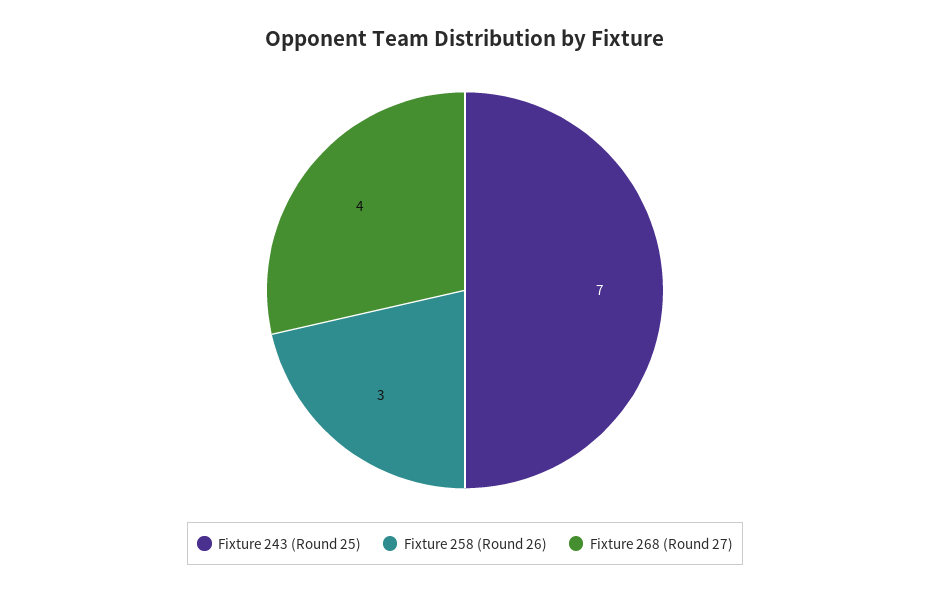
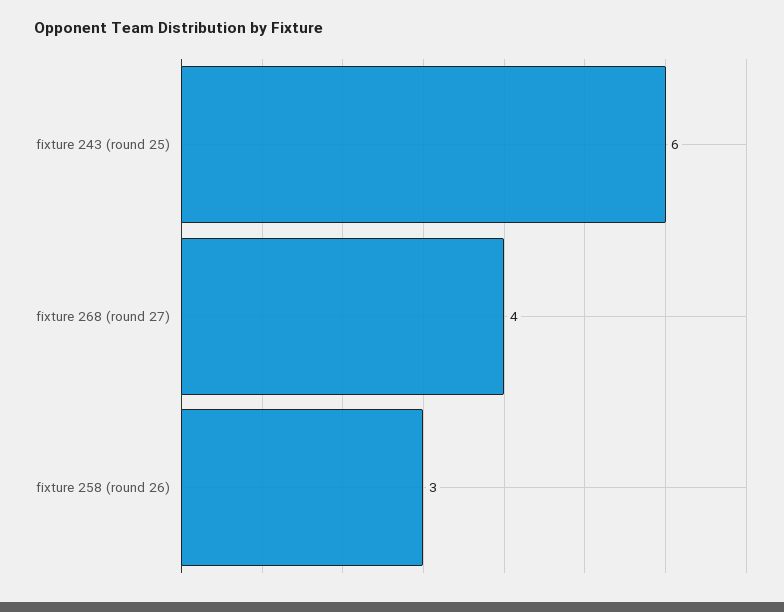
Fixture 243 (Round 25): 7 -> 6

